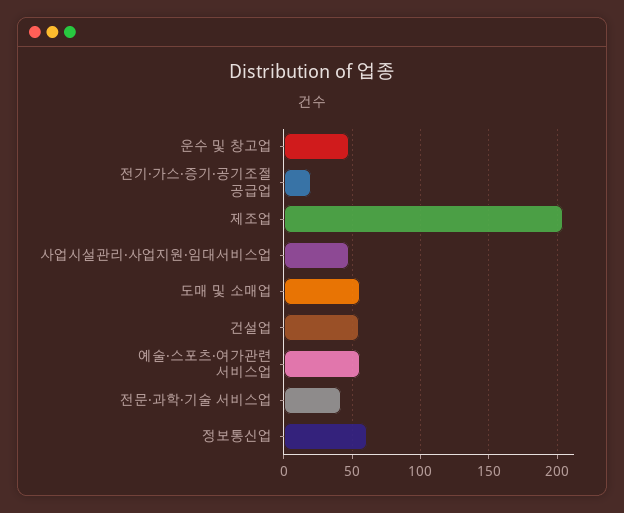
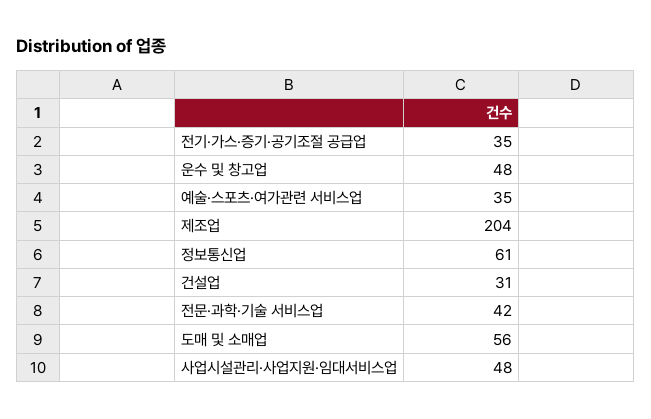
전기·가스·증기·공기조절 공급업: 20 -> 35
건설업: 55 -> 31
예술·스포츠·여가관련 서비스업: 55 -> 35

